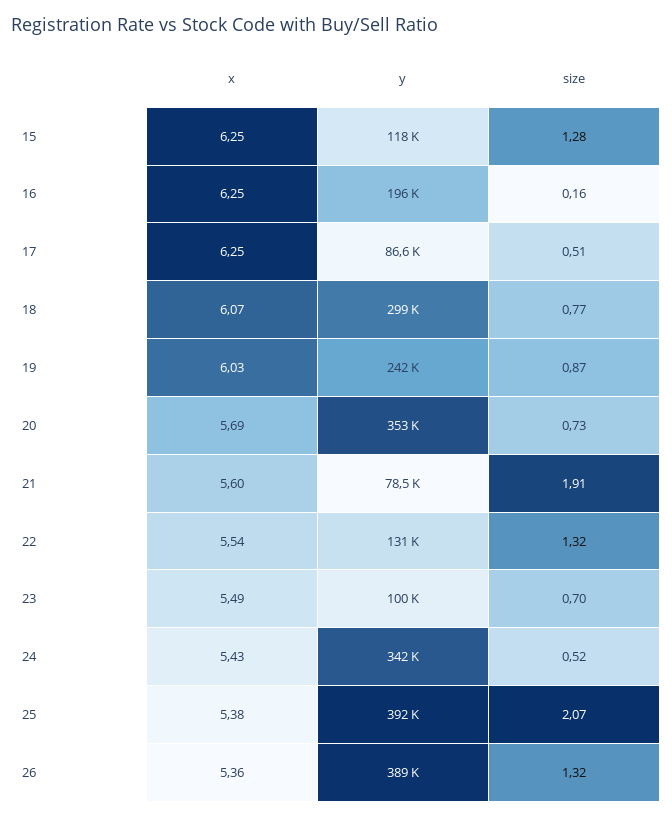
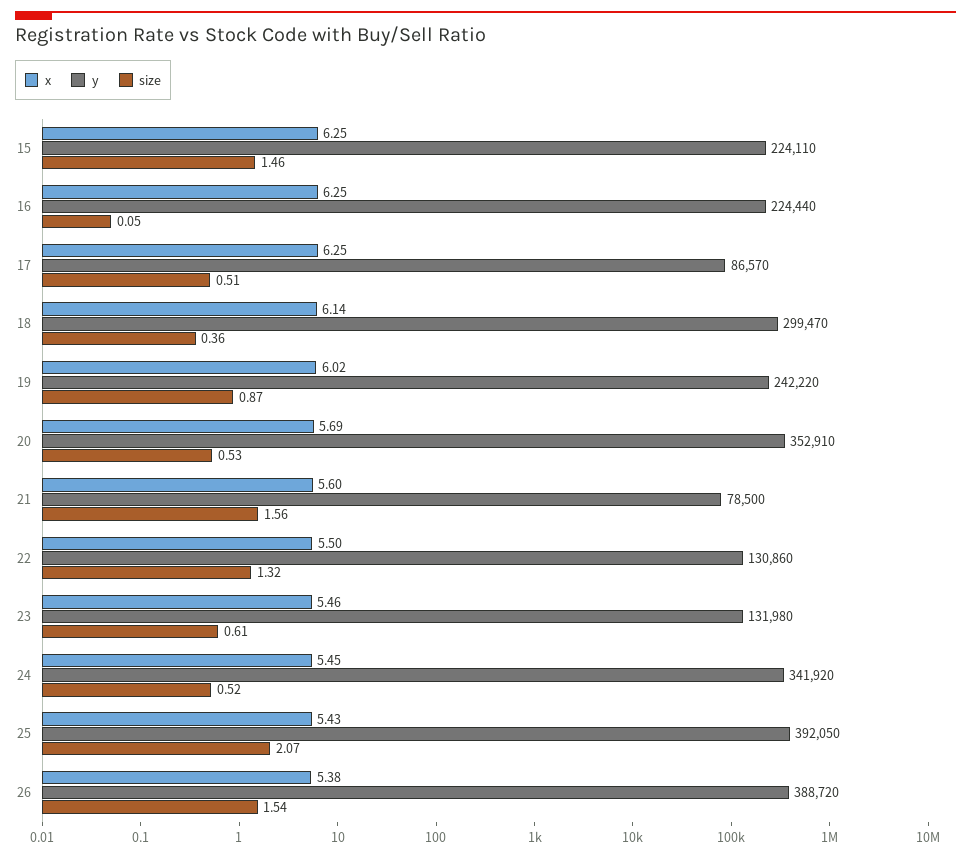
y, 15: 118000 -> 224110
size, 15: 1.28 -> 1.46
y, 16: 196000 -> 224440
size, 16: 0.16 -> 0.05
x, 18: 6.07 -> 6.14
size, 18: 0.77 -> 0.36
x, 19: 6.03 -> 6.02
size, 20: 0.73 -> 0.53
size, 21: 1.91 -> 1.56
x, 22: 5.54 -> 5.5
x, 23: 5.49 -> 5.46
y, 23: 100000 -> 131980
size, 23: 0.7 -> 0.61
x, 24: 5.43 -> 5.45
x, 25: 5.38 -> 5.43
x, 26: 5.36 -> 5.38
size, 26: 1.32 -> 1.54

